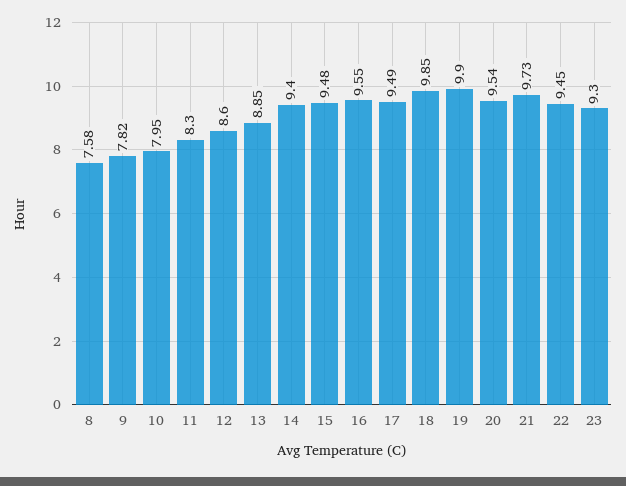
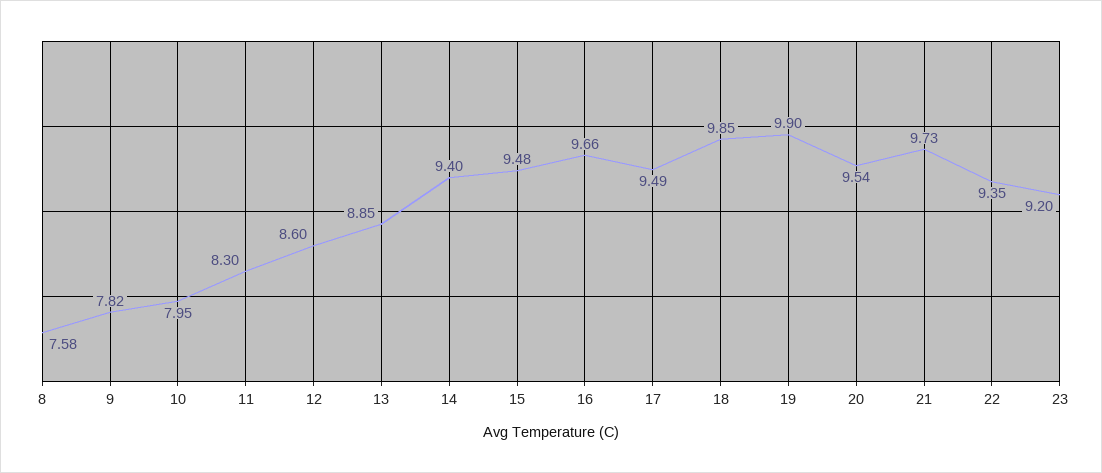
16: 9.55 -> 9.66
22: 9.45 -> 9.35
23: 9.3 -> 9.2

